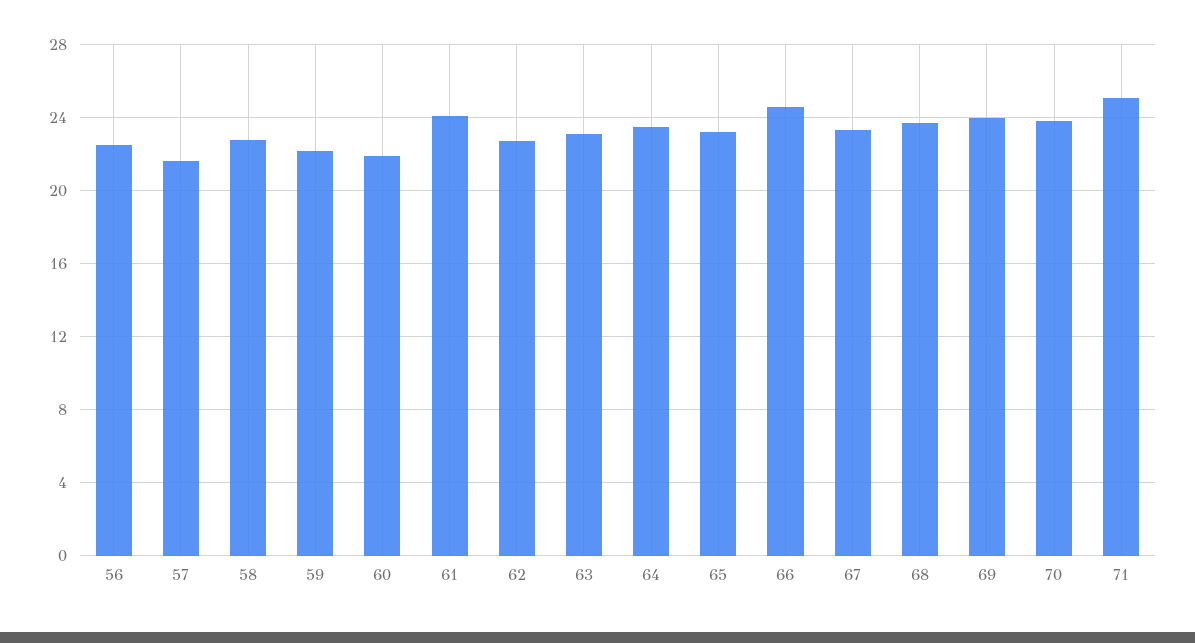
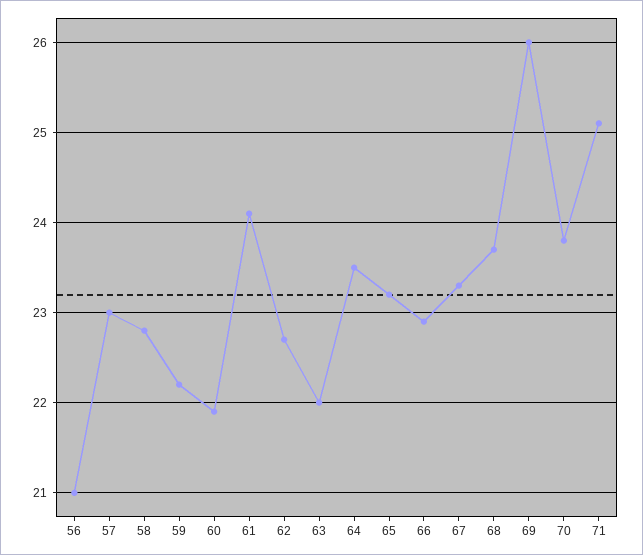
56: 22.5 -> 21
57: 21.5 -> 23
63: 23 -> 22
66: 24.5 -> 22.9
69: 24 -> 26

